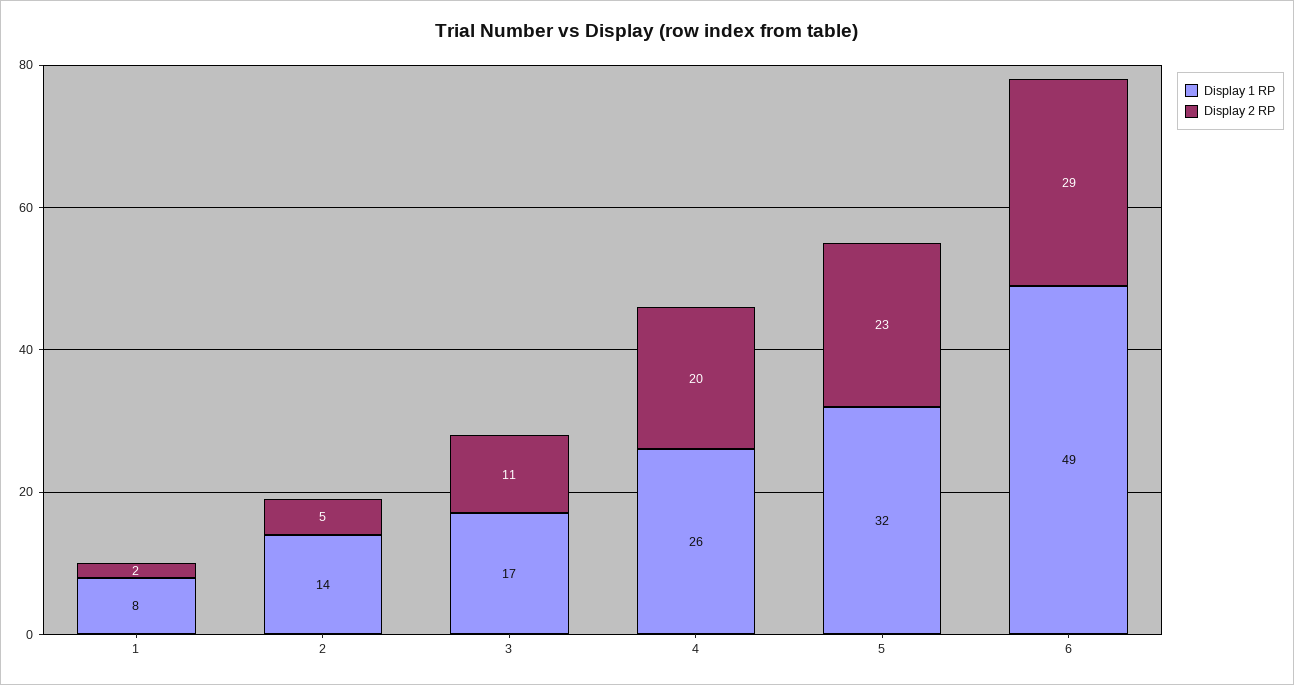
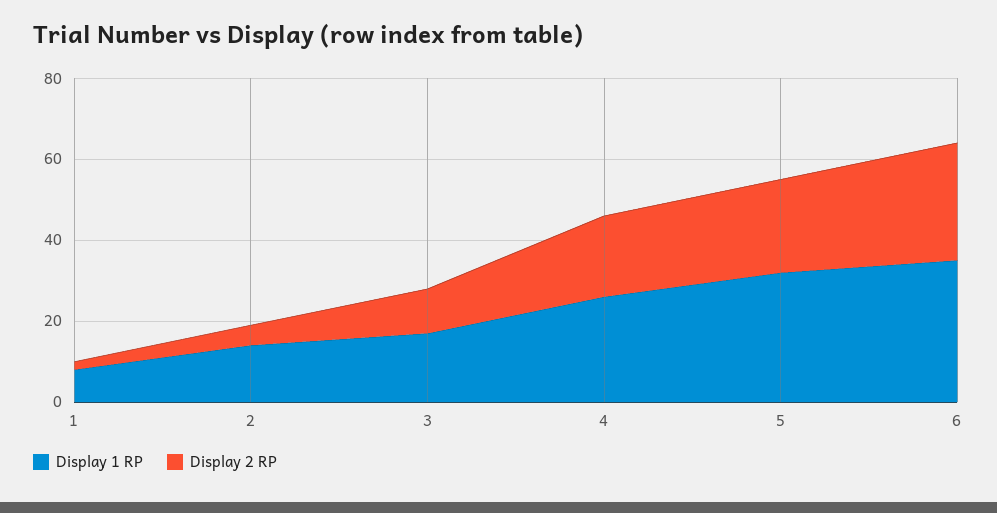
Display 1 RP, 6: 49 -> 35

